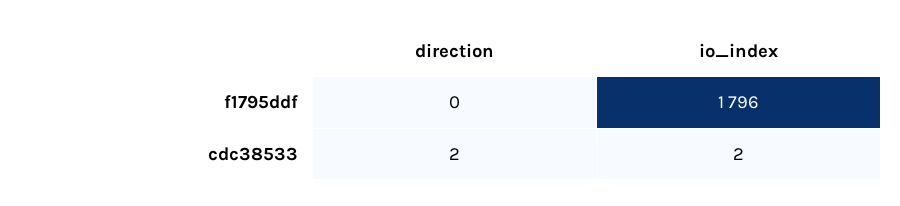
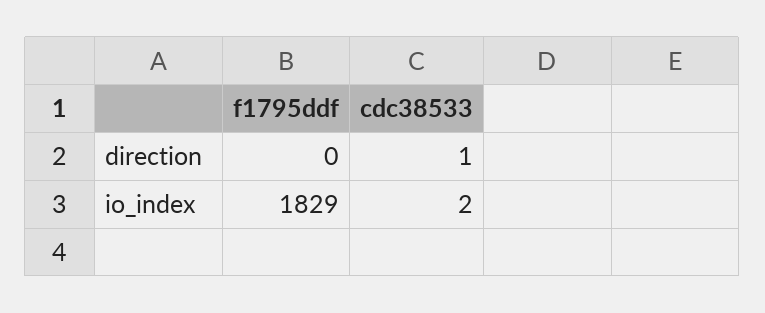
io_index, f1795ddf: 1796 -> 1829
direction, cdc38533: 2 -> 1

